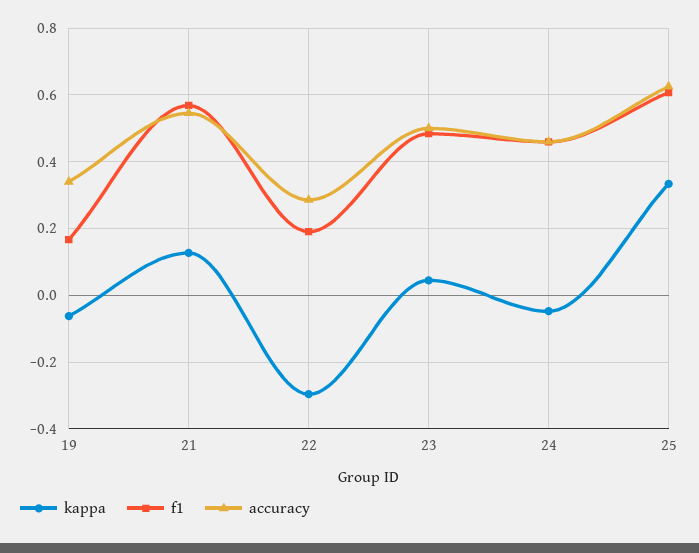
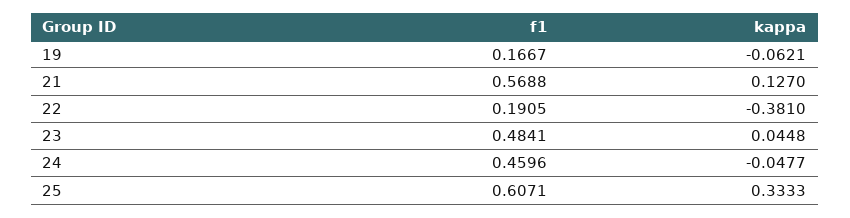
accuracy, 19: 0.34 -> none
accuracy, 21: 0.54 -> none
kappa, 22: -0.3 -> -0.381
accuracy, 22: 0.28 -> none
accuracy, 23: 0.5 -> none
accuracy, 24: 0.46 -> none
accuracy, 25: 0.62 -> none

